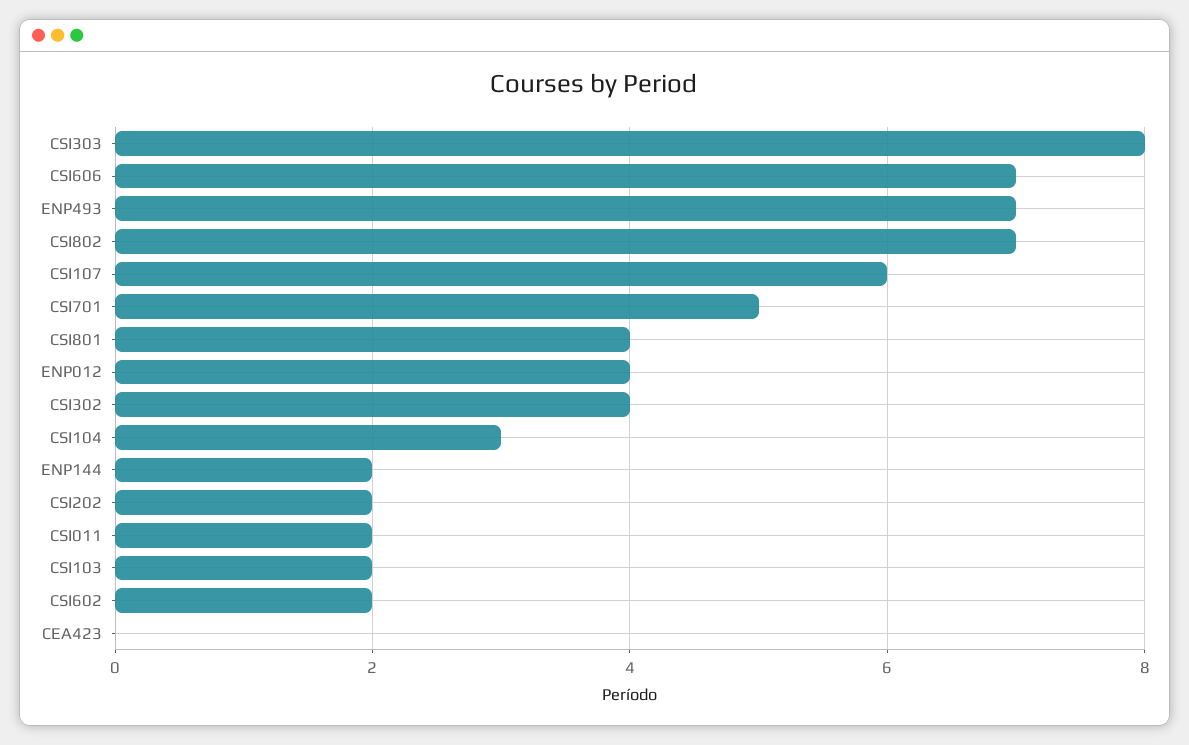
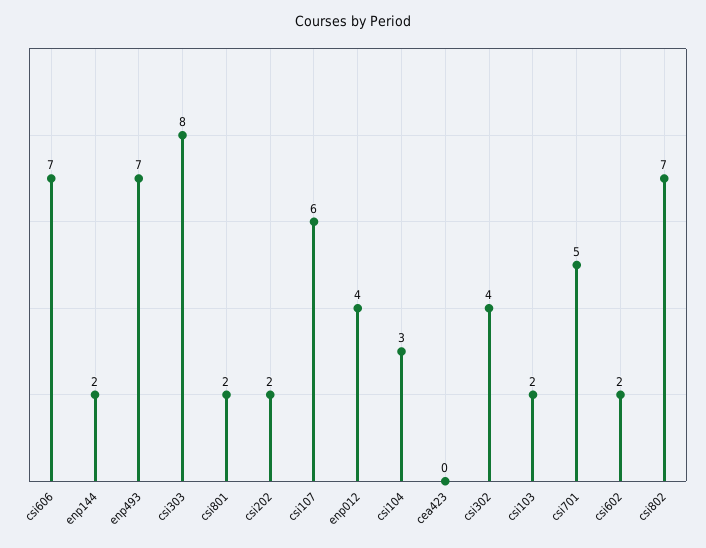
CSI801: 4 -> 2
CSI011: 2 -> none

